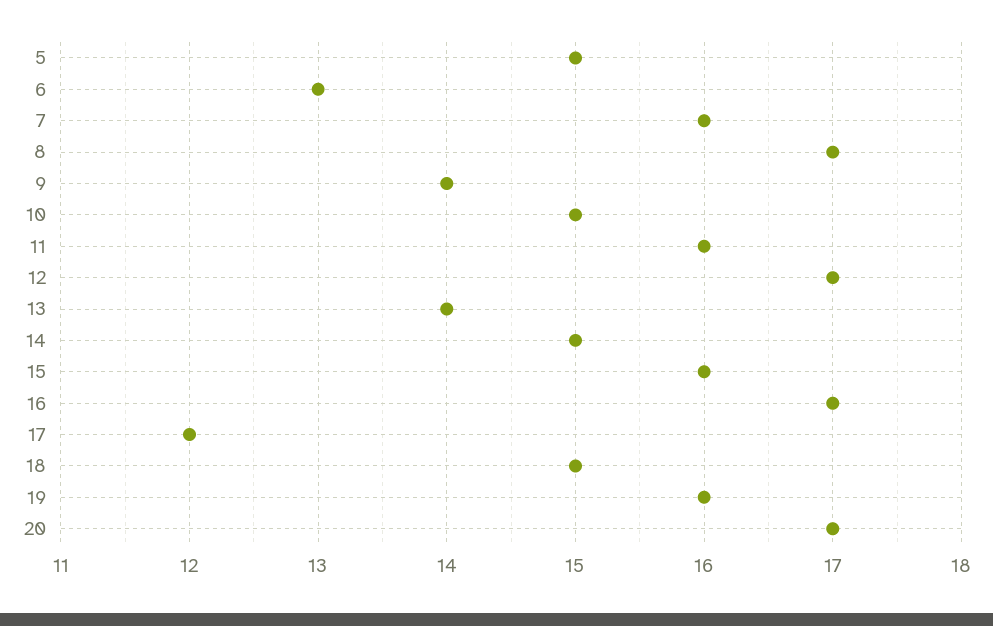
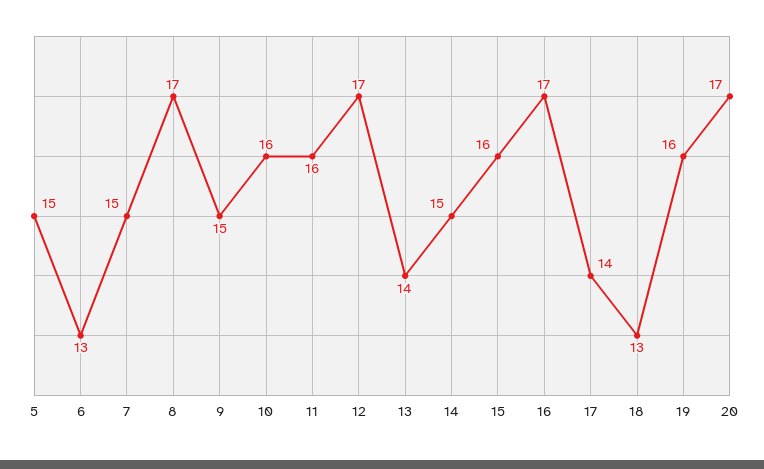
7: 16 -> 15
9: 14 -> 15
10: 15 -> 16
17: 12 -> 14
18: 15 -> 13

